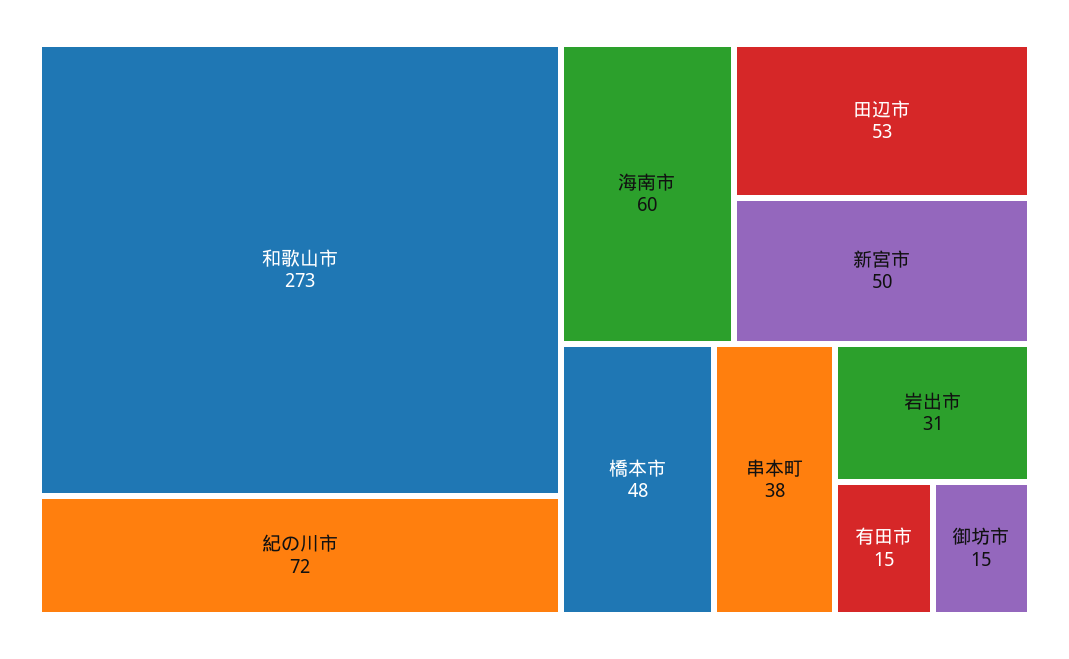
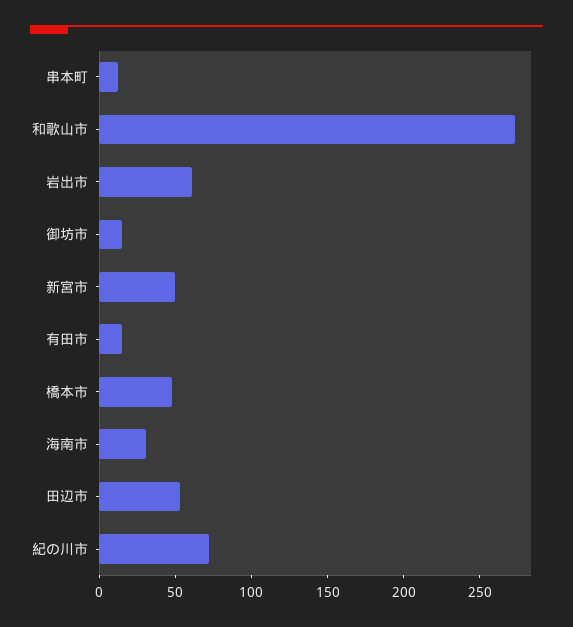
海南市: 60 -> 30
串本町: 38 -> 10
岩出市: 31 -> 60

